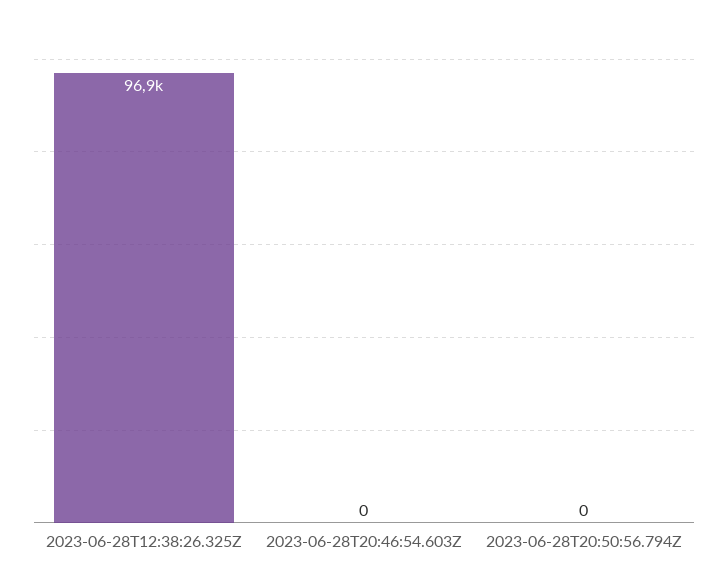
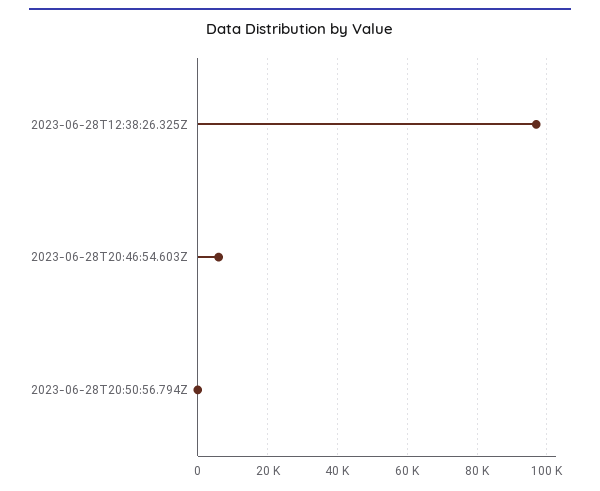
2023-06-28T20:46:54.603Z: 0 -> 6000

